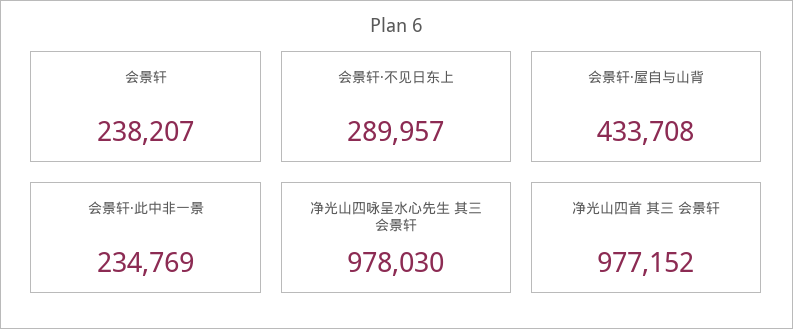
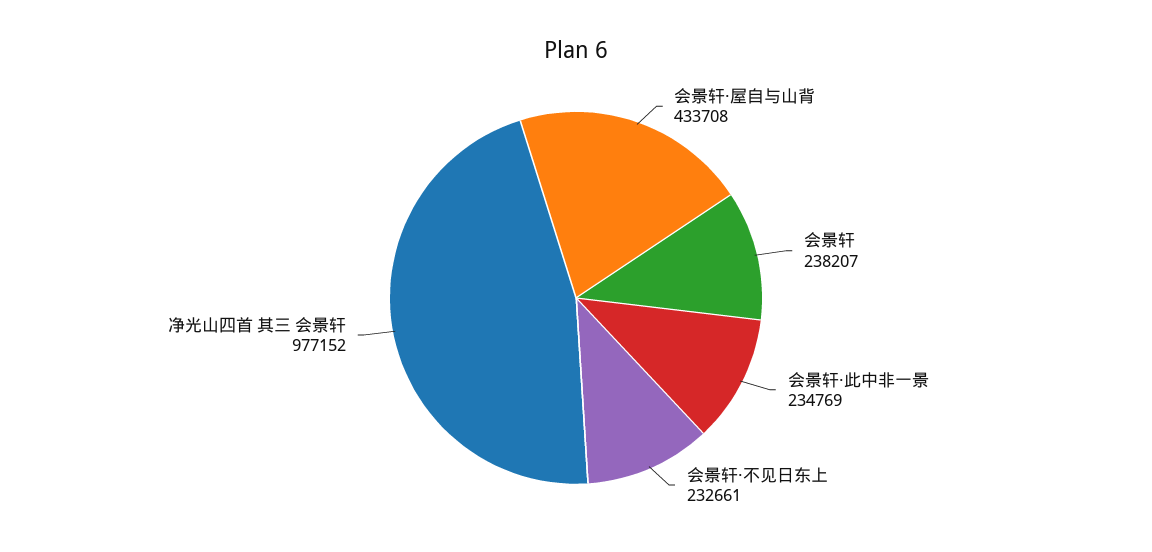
会景轩·不见日东上: 289957 -> 232661
净光山四咏呈水心先生 其三 会景轩: 978030 -> none

